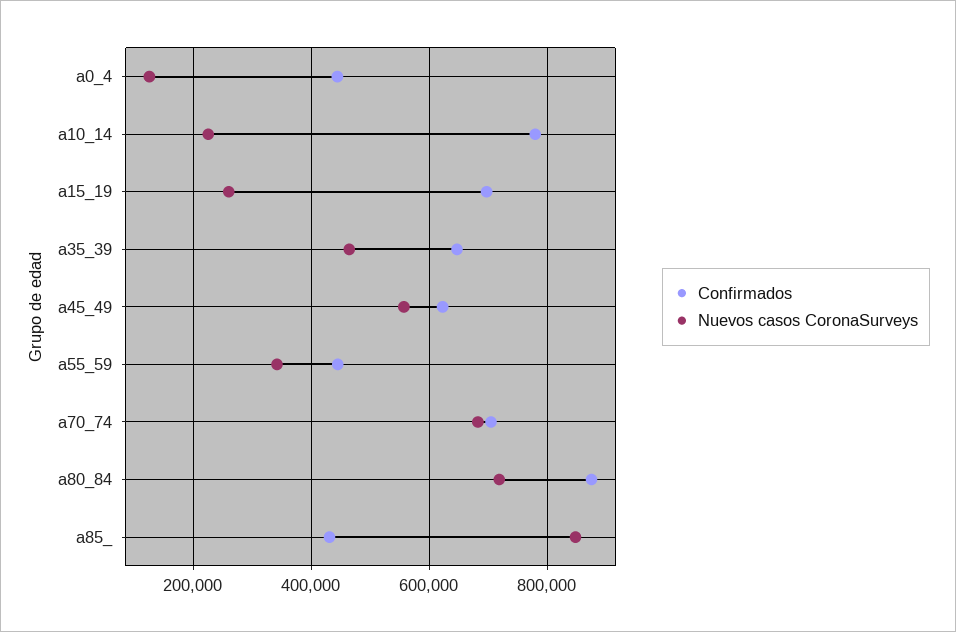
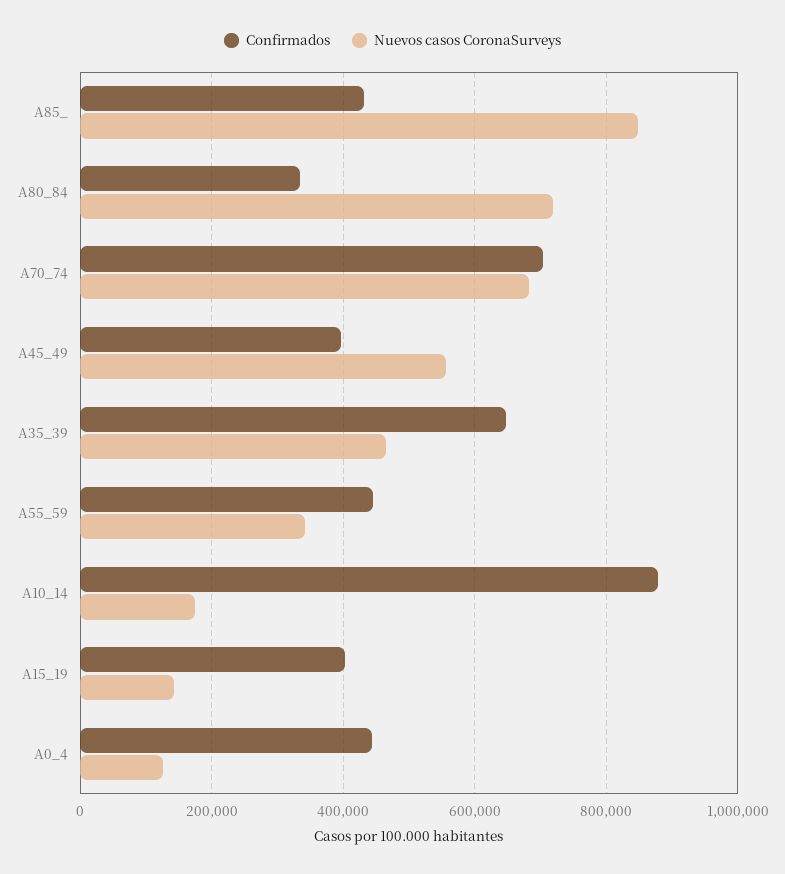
Confirmados, a10_14: 780000 -> 880000
Nuevos casos CoronaSurveys, a10_14: 220000 -> 180000
Confirmados, a15_19: 700000 -> 400000
Nuevos casos CoronaSurveys, a15_19: 260000 -> 140000
Confirmados, a45_49: 620000 -> 400000
Confirmados, a80_84: 880000 -> 340000

